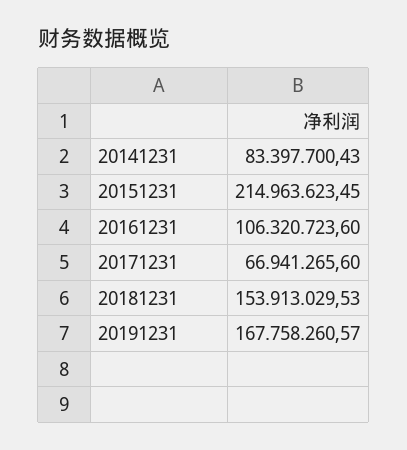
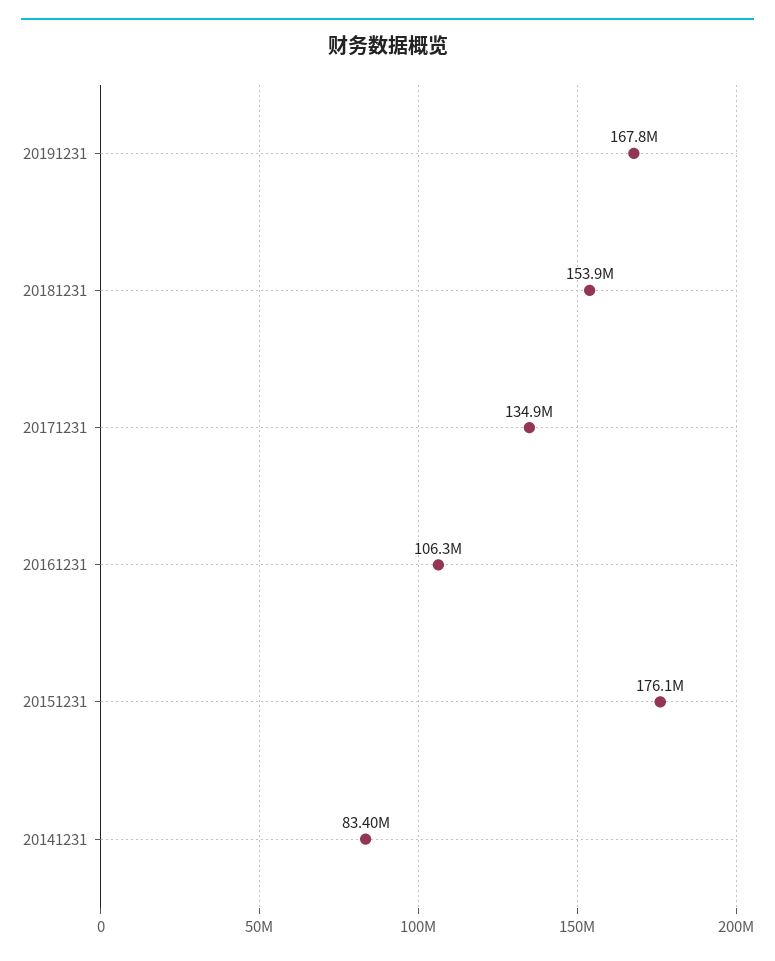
20151231: 214963623.45 -> 176100000
20171231: 66941265.6 -> 134900000

